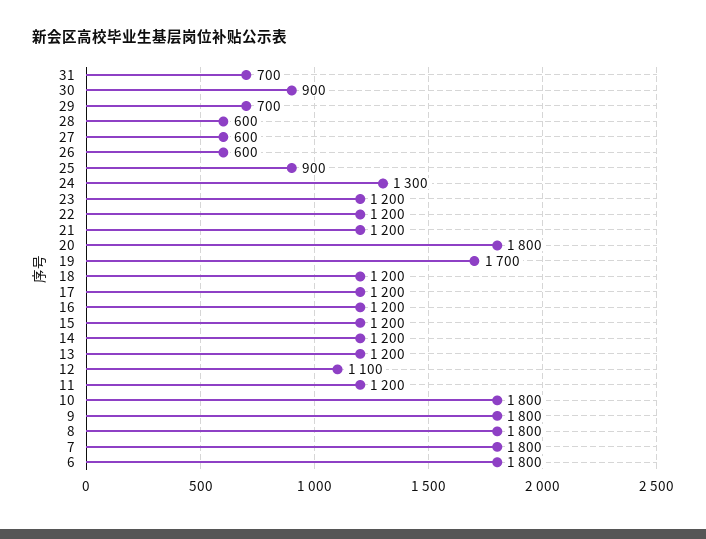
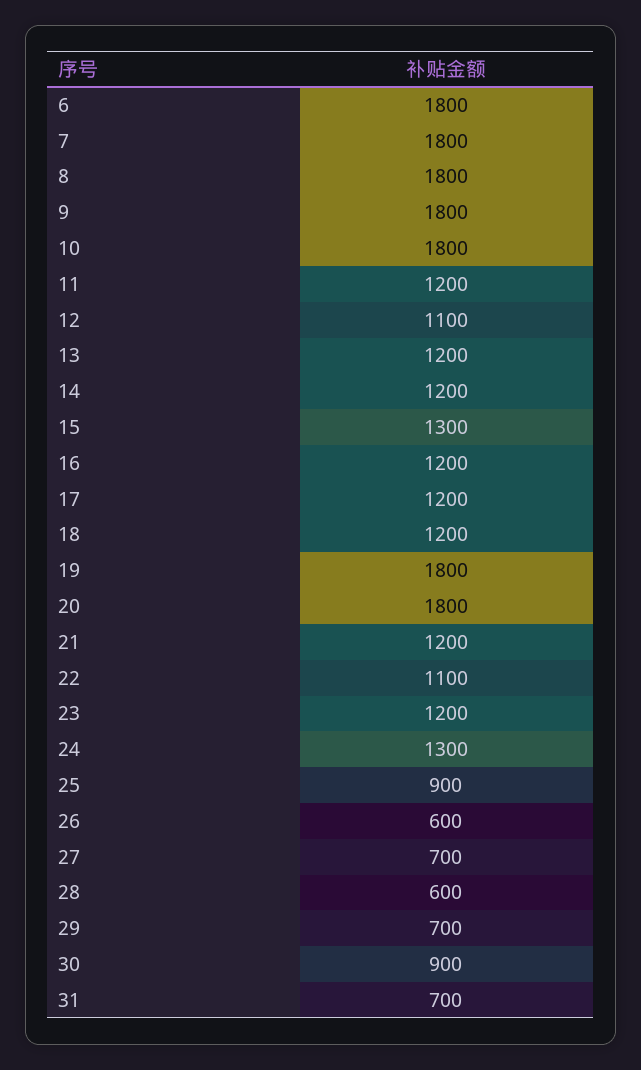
27: 600 -> 700
22: 1200 -> 1100
19: 1700 -> 1800
15: 1200 -> 1300

